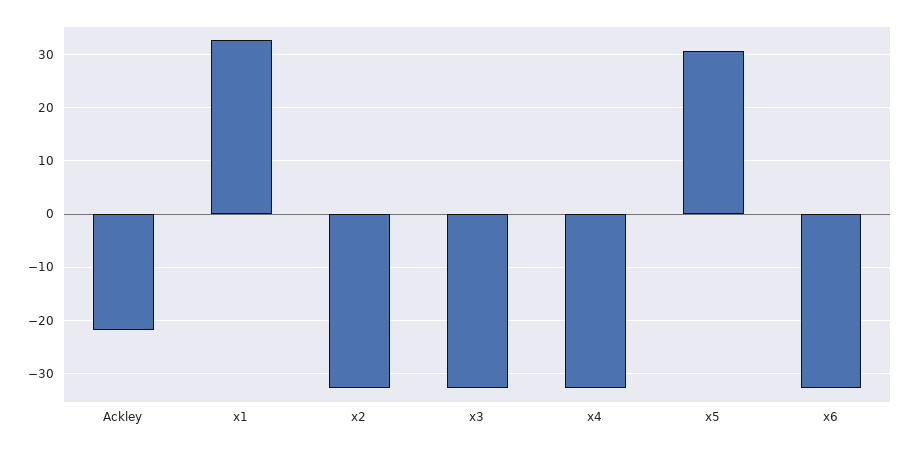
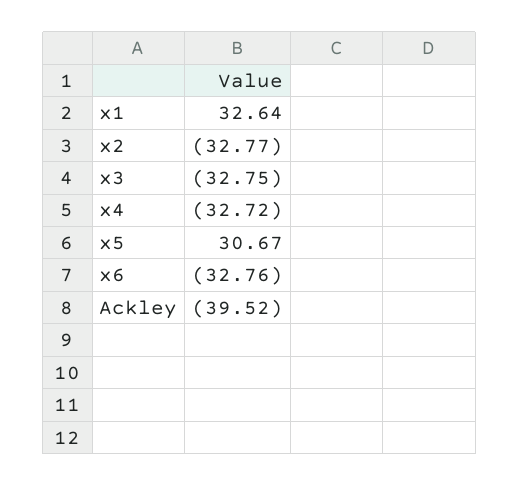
Ackley: -22 -> -39.52

